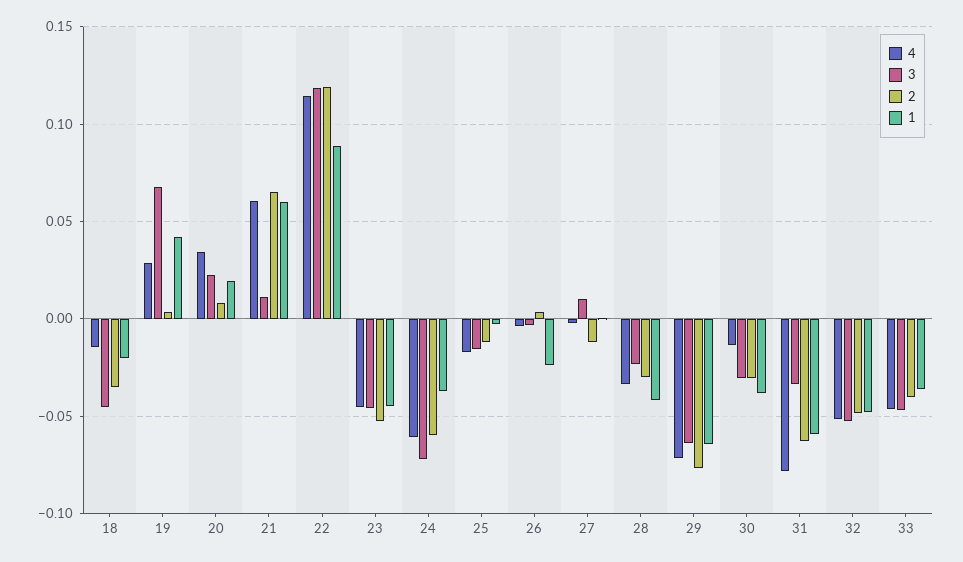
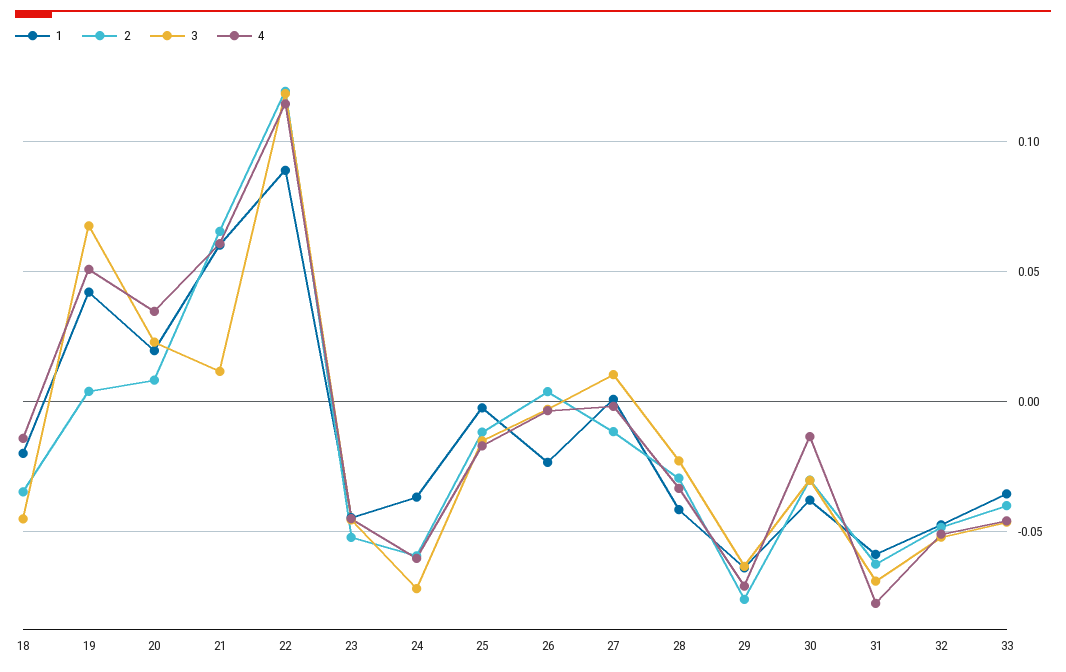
4, 19: 0.03 -> 0.05
3, 31: -0.035 -> -0.07

